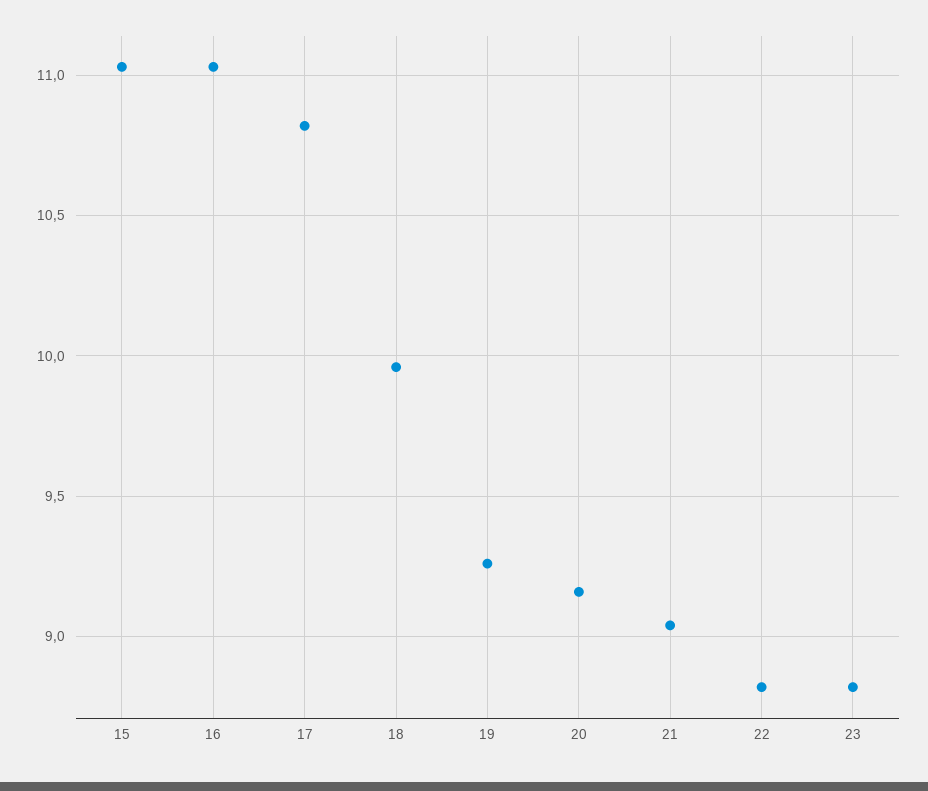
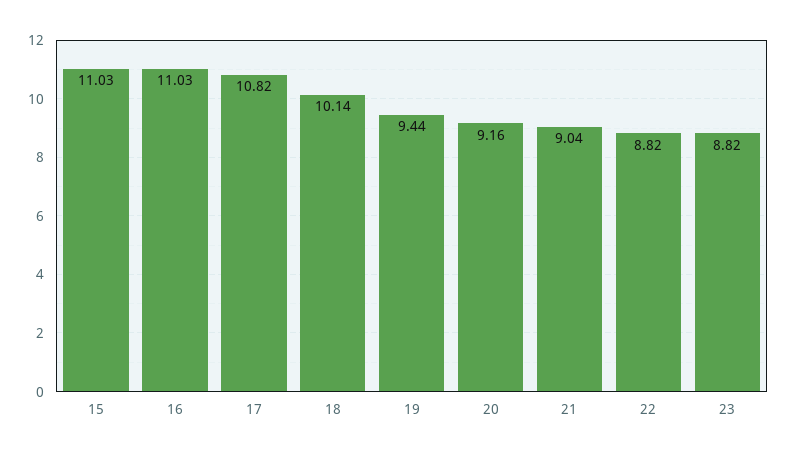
18: 9.95 -> 10.14
19: 9.25 -> 9.44

